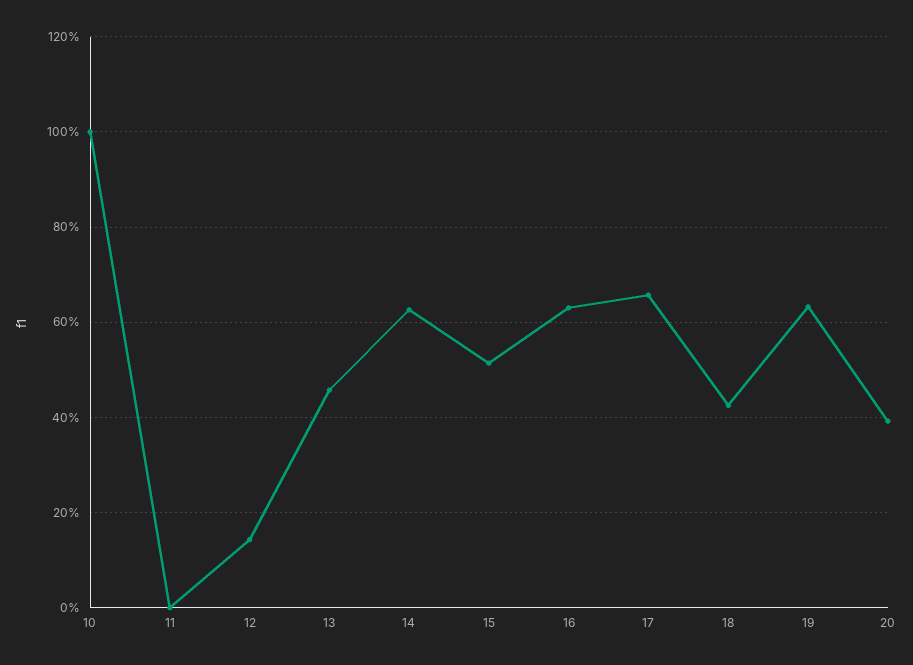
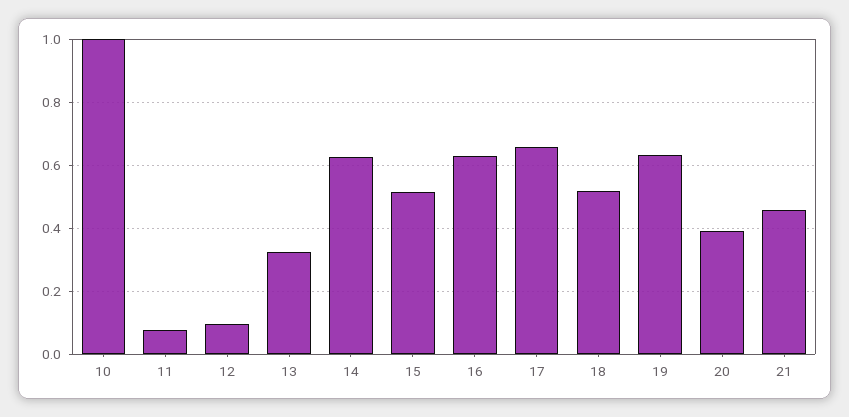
11: 0 -> 0.08
12: 0.14 -> 0.1
13: 0.46 -> 0.32
18: 0.42 -> 0.52
21: none -> 0.46

